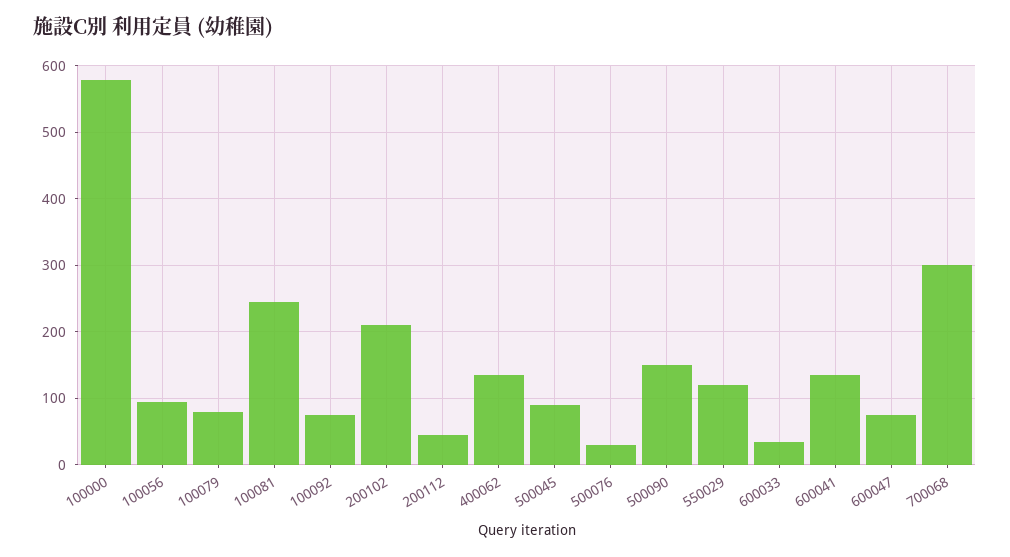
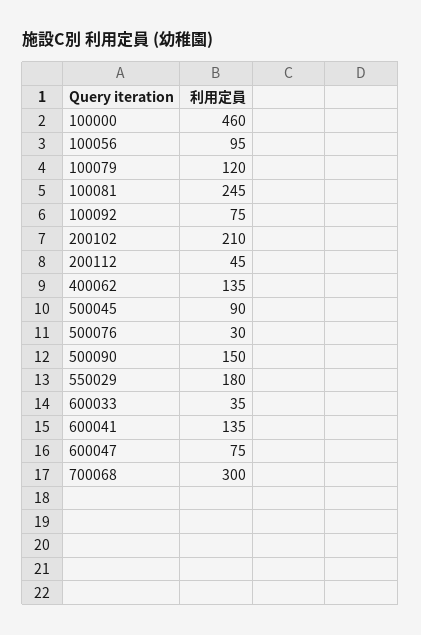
100000: 580 -> 460
100079: 80 -> 120
550029: 120 -> 180

